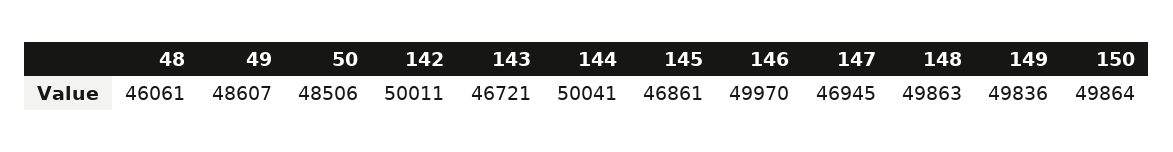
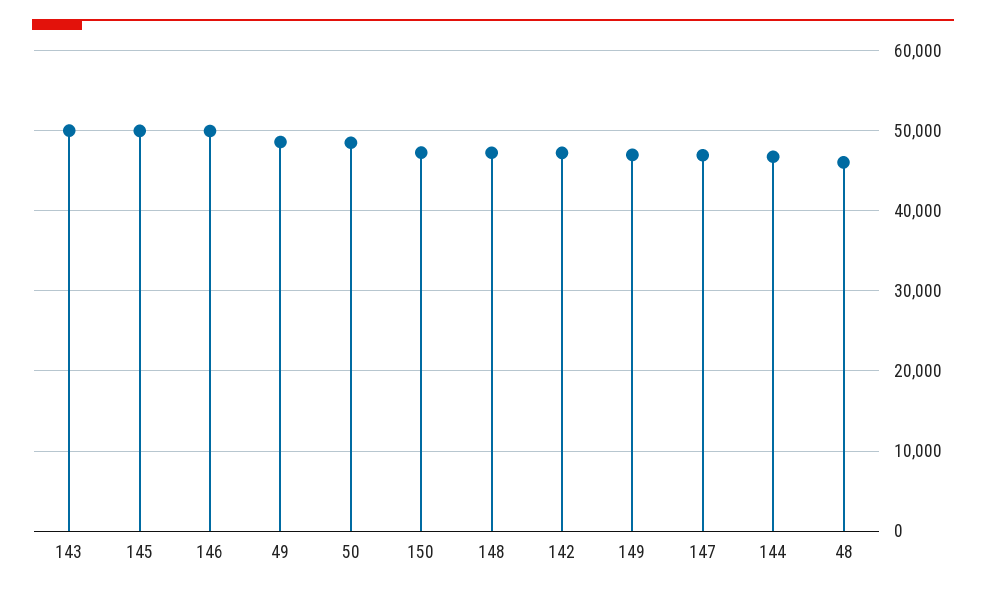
142: 50011 -> 47000
143: 46721 -> 50000
144: 50041 -> 47000
145: 46861 -> 50000
148: 49863 -> 47000
149: 49836 -> 47000
150: 49864 -> 47000

